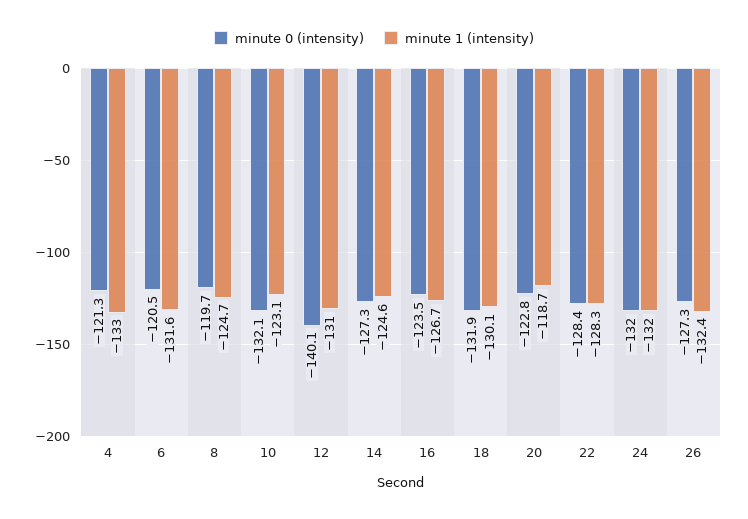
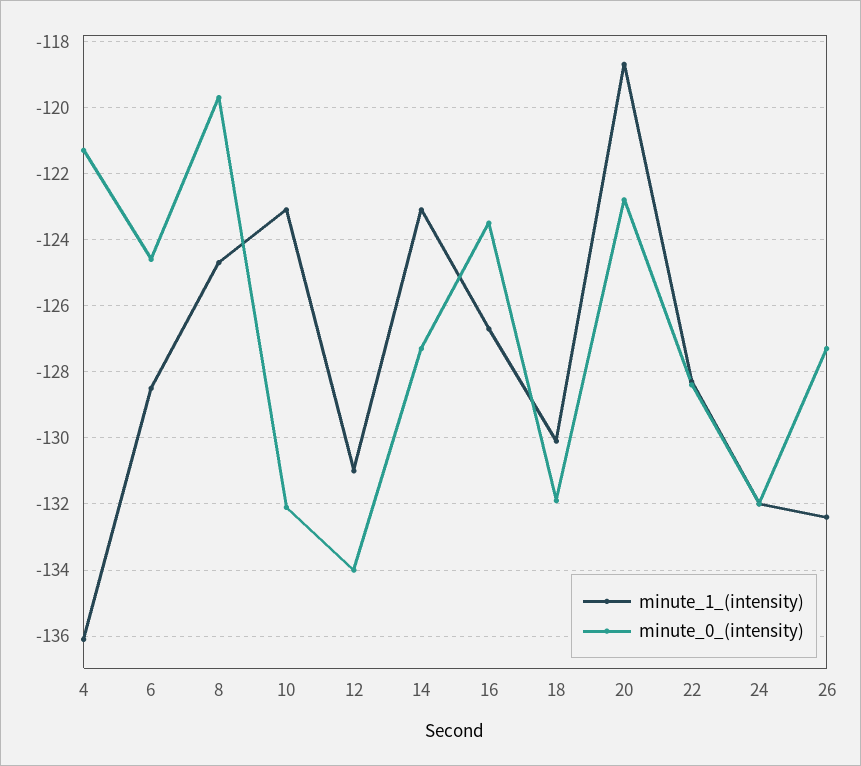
minute 1 (intensity), 4: -133 -> -136
minute 0 (intensity), 6: -120.5 -> -124.5
minute 1 (intensity), 6: -131.6 -> -128.5
minute 0 (intensity), 12: -140.1 -> -134
minute 1 (intensity), 14: -124.6 -> -123

